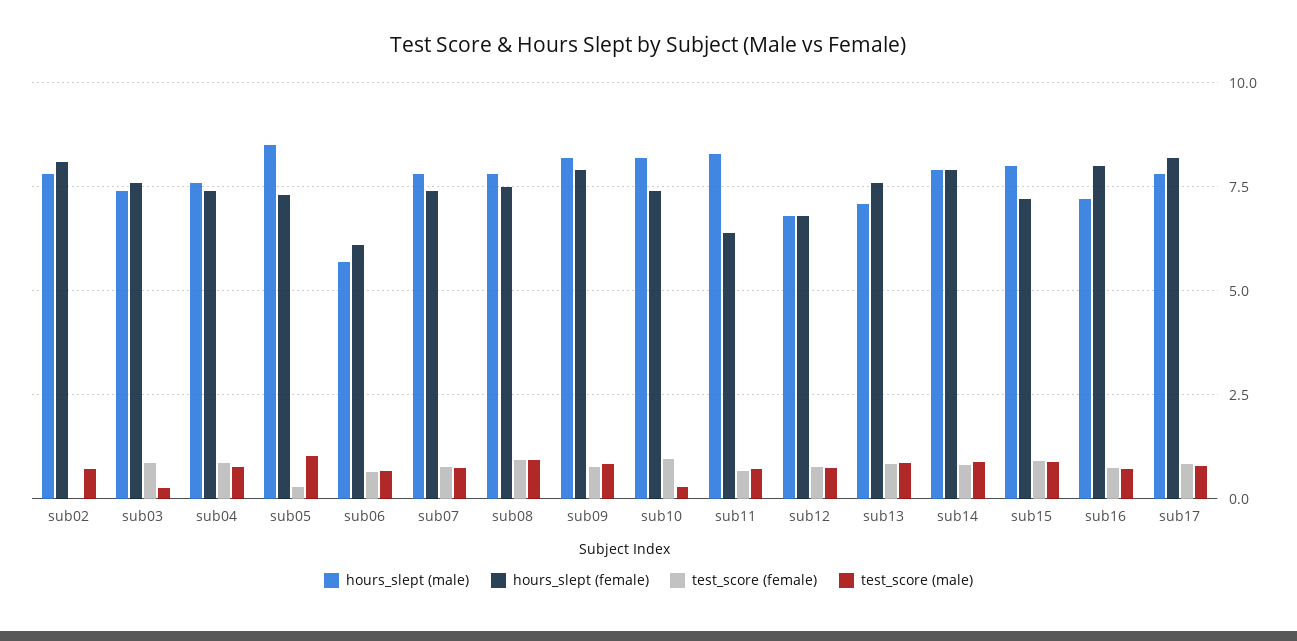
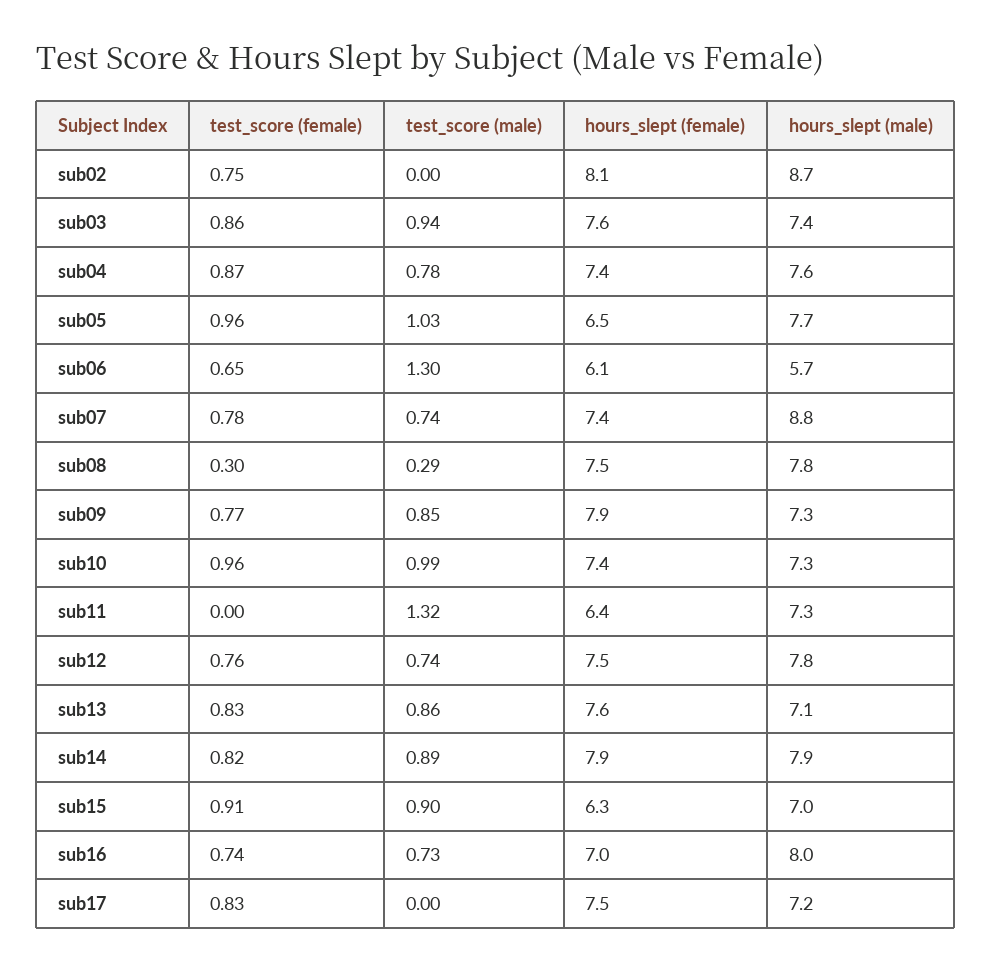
hours_slept (male), sub02: 7.75 -> 8.7
test_score (female), sub02: 0 -> 0.75
test_score (male), sub02: 0.75 -> 0
test_score (male), sub03: 0.25 -> 0.94
hours_slept (male), sub05: 8.5 -> 7.7
hours_slept (female), sub05: 7.25 -> 6.5
test_score (female), sub05: 0.25 -> 0.96
test_score (male), sub06: 0.75 -> 1.3
hours_slept (male), sub07: 7.75 -> 8.8
test_score (female), sub08: 1 -> 0.3
test_score (male), sub08: 1 -> 0.29
hours_slept (male), sub09: 8.25 -> 7.3
hours_slept (male), sub10: 8.25 -> 7.3
test_score (male), sub10: 0.25 -> 0.99
hours_slept (male), sub11: 8.25 -> 7.3
test_score (female), sub11: 0.75 -> 0
test_score (male), sub11: 0.75 -> 1.32
hours_slept (male), sub12: 6.75 -> 7.8
hours_slept (female), sub12: 6.75 -> 7.5
hours_slept (male), sub15: 8 -> 7
hours_slept (female), sub15: 7.25 -> 6.3
hours_slept (male), sub16: 7.25 -> 8
hours_slept (female), sub16: 8 -> 7
hours_slept (male), sub17: 7.75 -> 7.2
hours_slept (female), sub17: 8.25 -> 7.5
test_score (male), sub17: 0.75 -> 0

